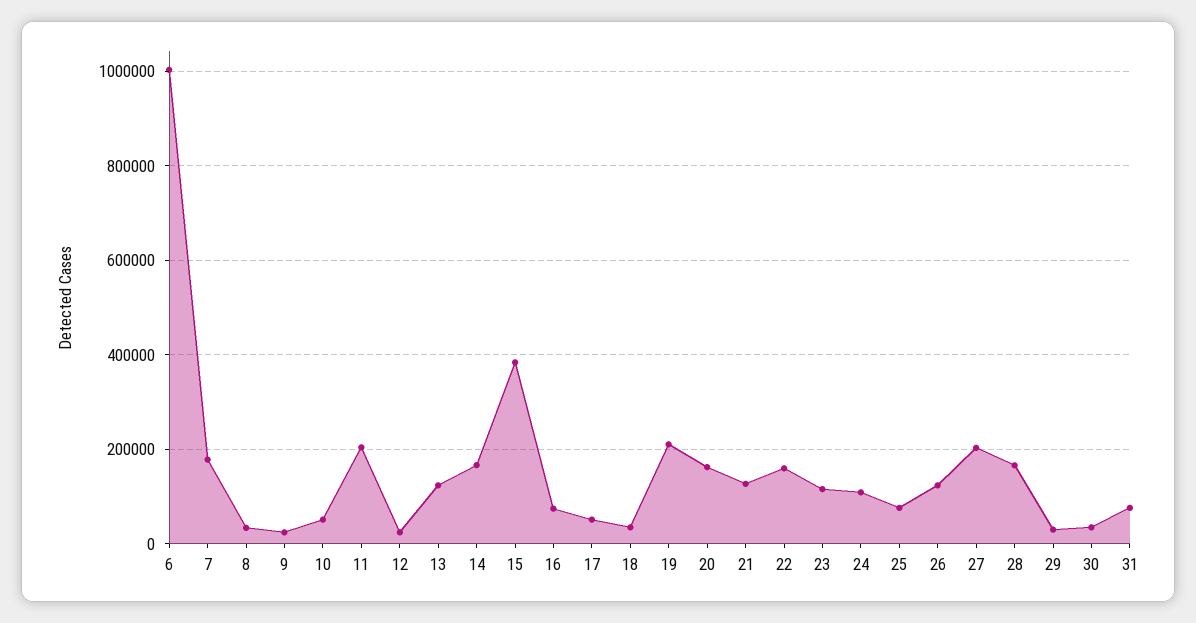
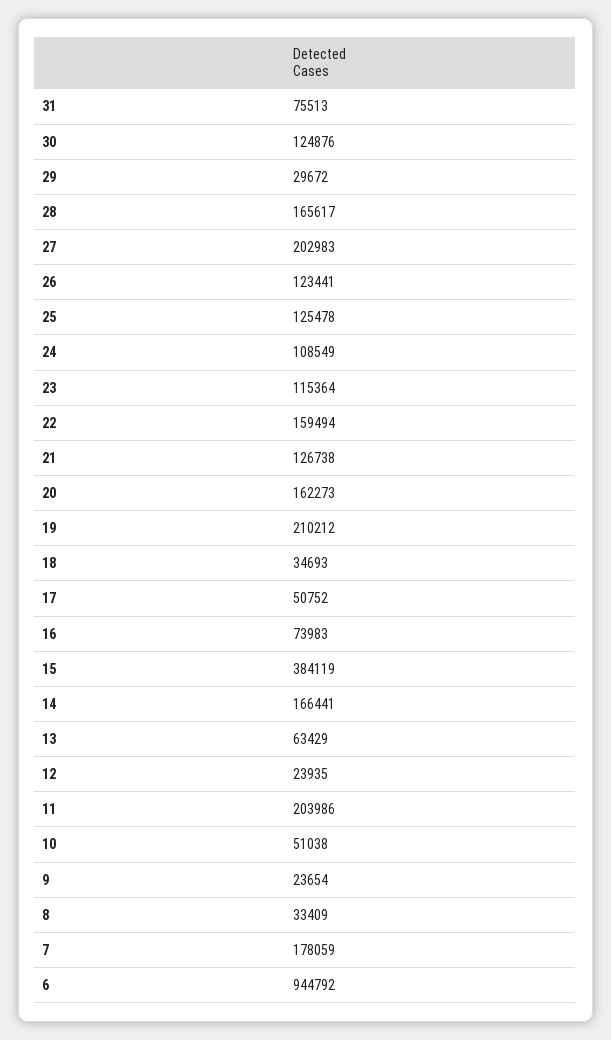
6: 1000000 -> 944792
13: 120000 -> 63429
25: 80000 -> 125478
30: 40000 -> 124876

